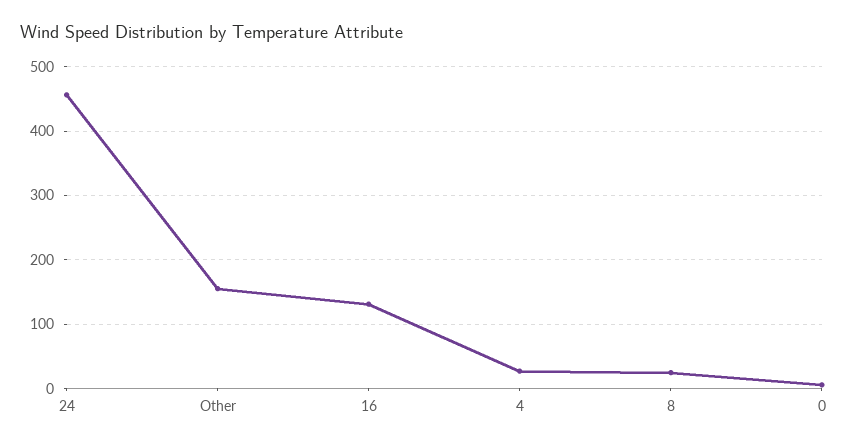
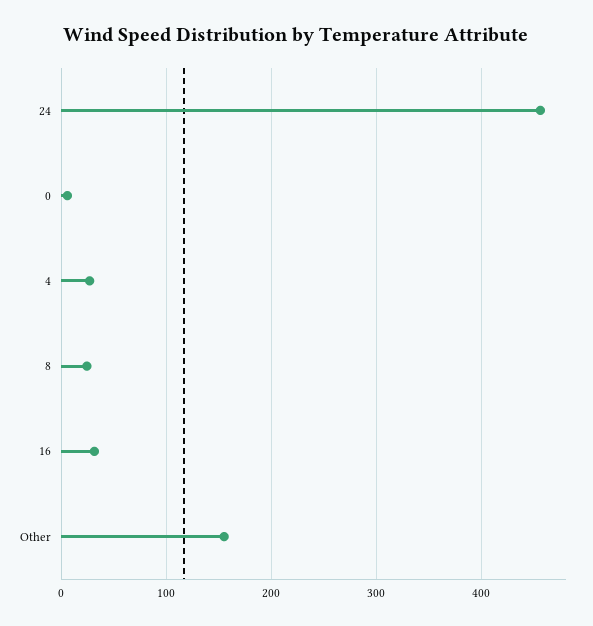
16: 130 -> 30

